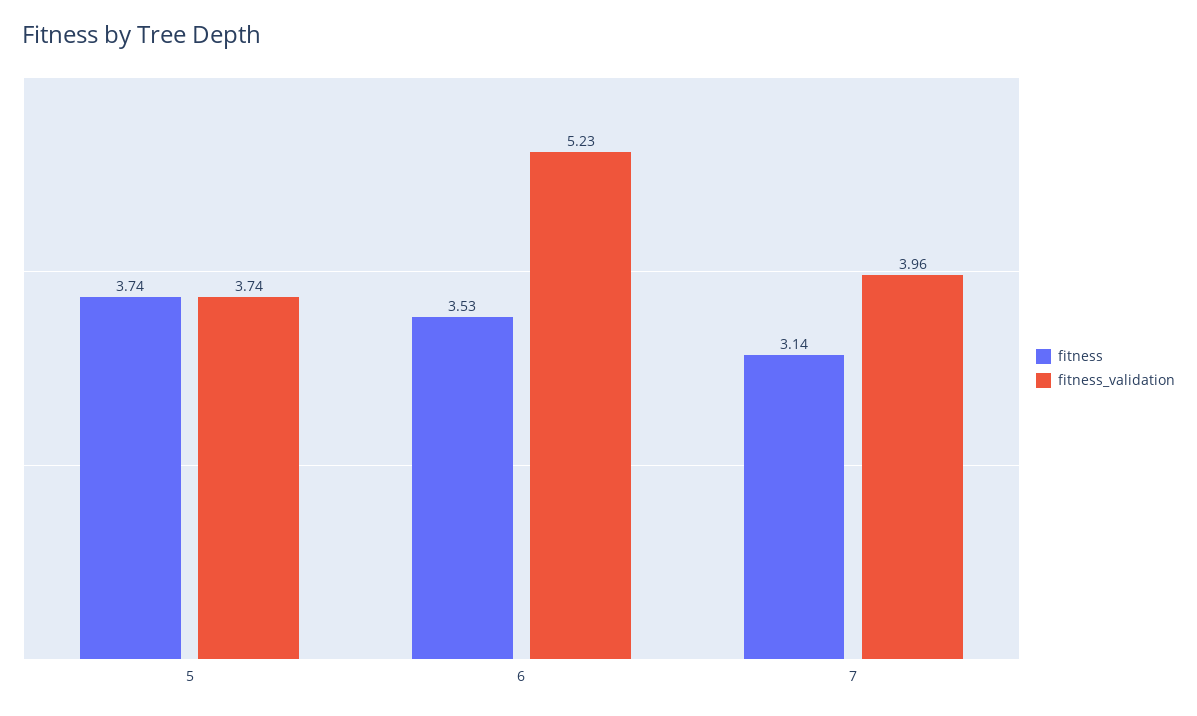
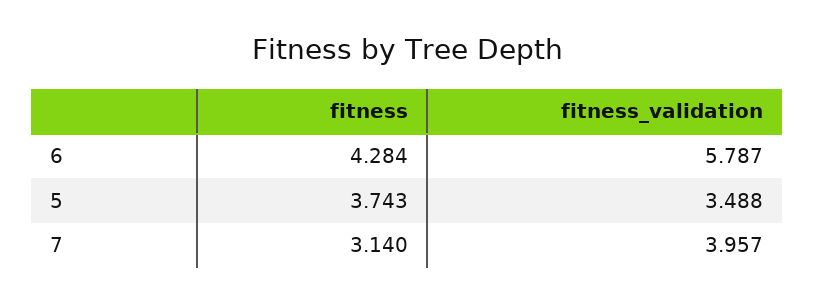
fitness_validation, 5: 3.74 -> 3.488
fitness, 6: 3.53 -> 4.284
fitness_validation, 6: 5.23 -> 5.787

